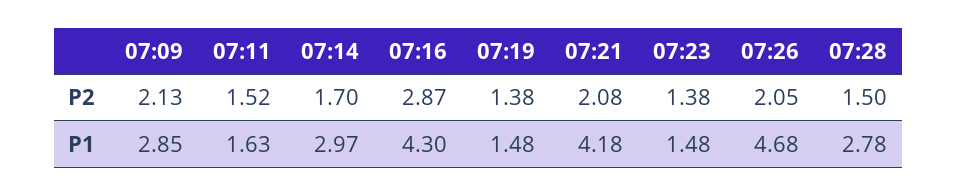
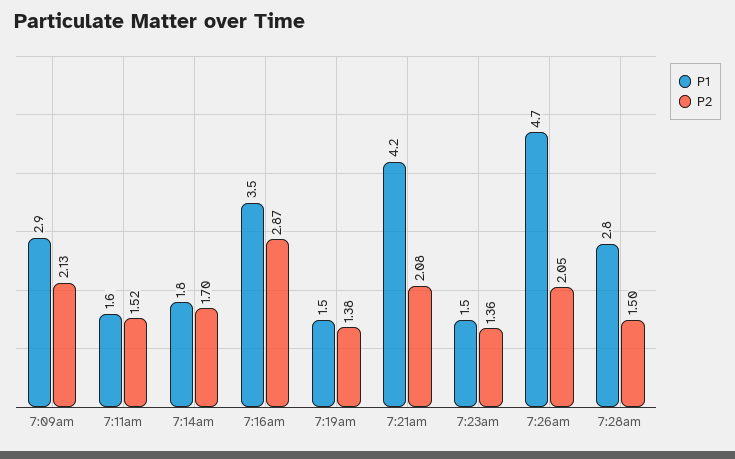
P2, 07:23: 1.38 -> 1.36
P1, 07:14: 2.97 -> 1.8
P1, 07:16: 4.3 -> 3.5

